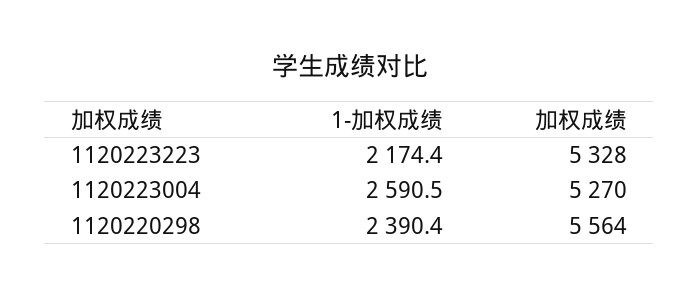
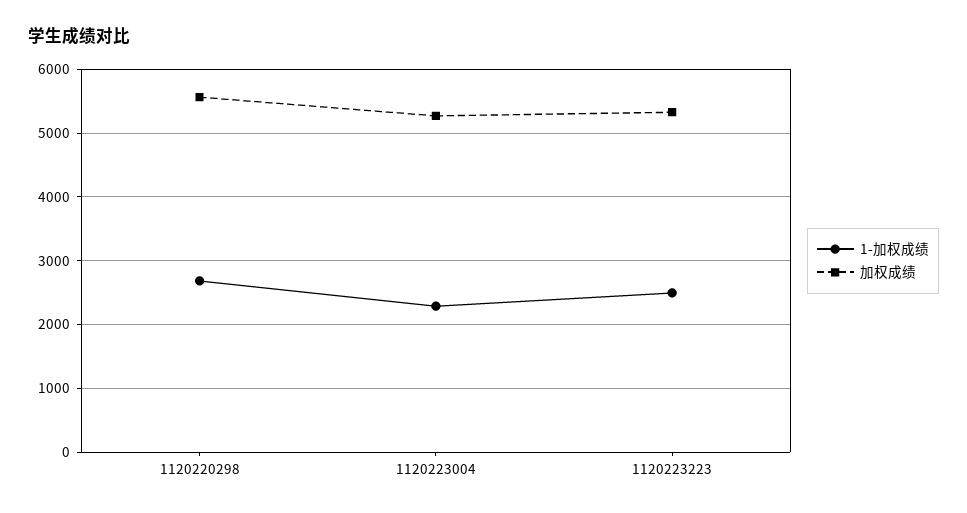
1-加权成绩, 1120223223: 2174.4 -> 2500
1-加权成绩, 1120223004: 2590.5 -> 2300
1-加权成绩, 1120220298: 2390.4 -> 2700

